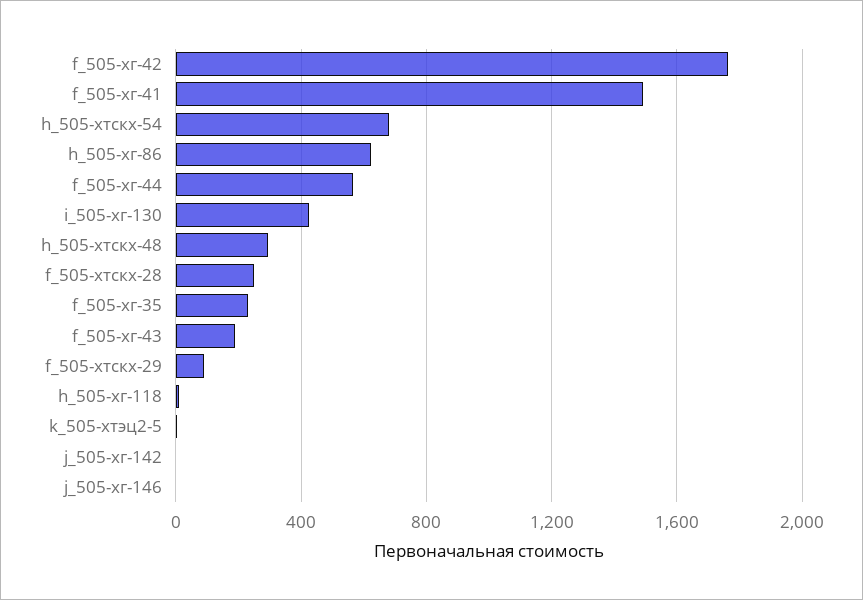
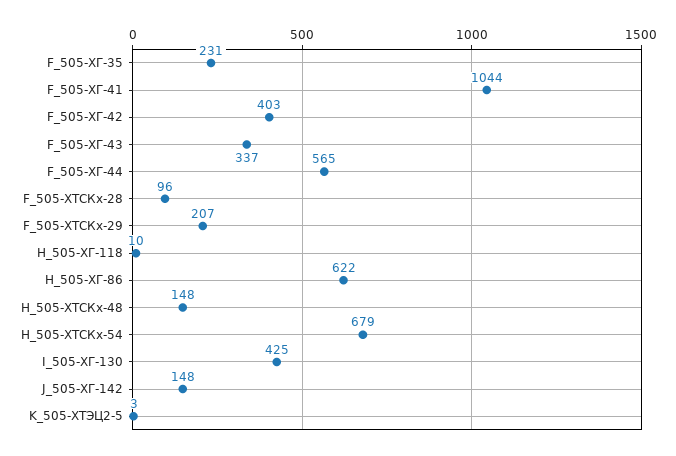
f_505-хг-42: 1750 -> 403
f_505-хг-41: 1500 -> 1044
h_505-хтскх-48: 300 -> 148
f_505-хтскх-28: 250 -> 96
f_505-хг-43: 200 -> 337
f_505-хтскх-29: 100 -> 207
j_505-хг-142: 0 -> 148
j_505-хг-146: 0 -> none

